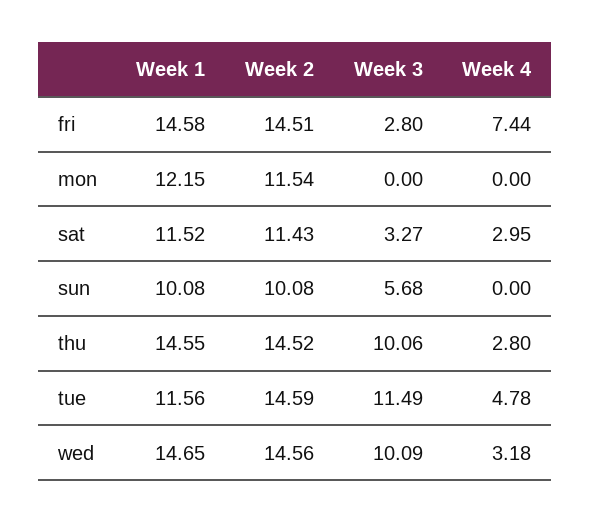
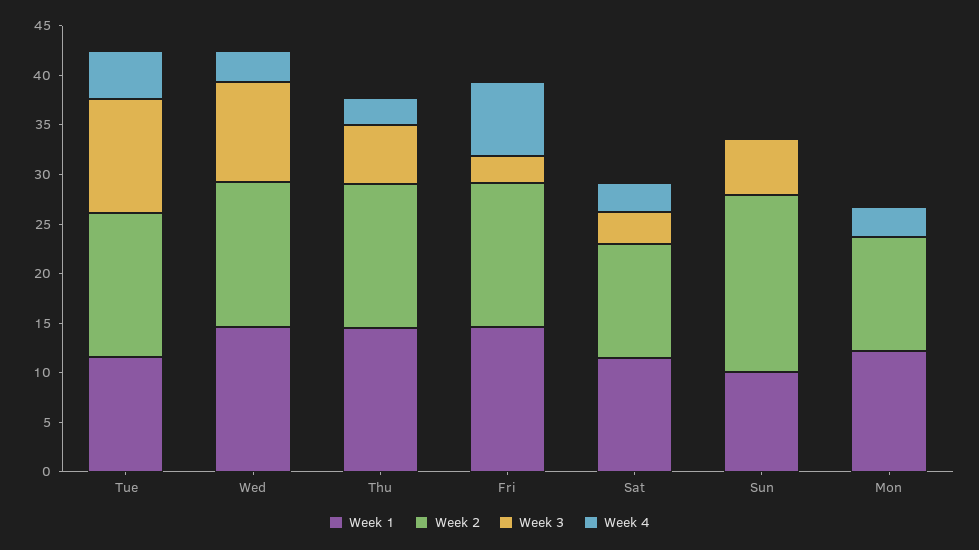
Week 4, mon: 0 -> 3
Week 2, sun: 10.08 -> 18
Week 3, thu: 10.06 -> 6

